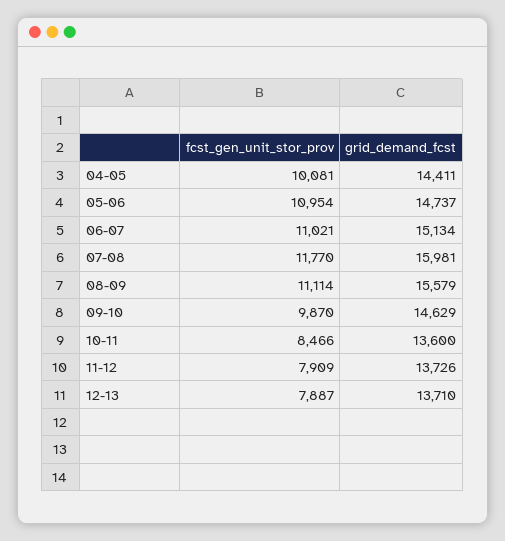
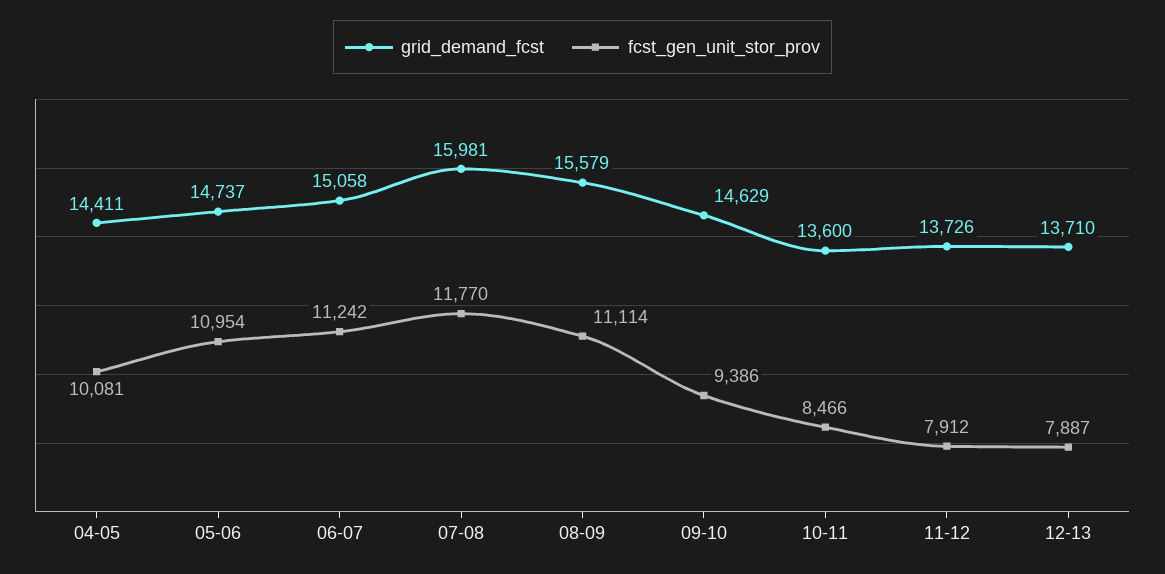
fcst_gen_unit_stor_prov, 06-07: 11021 -> 11242
grid_demand_fcst, 06-07: 15134 -> 15058
fcst_gen_unit_stor_prov, 09-10: 9870 -> 9386
fcst_gen_unit_stor_prov, 11-12: 7909 -> 7912

